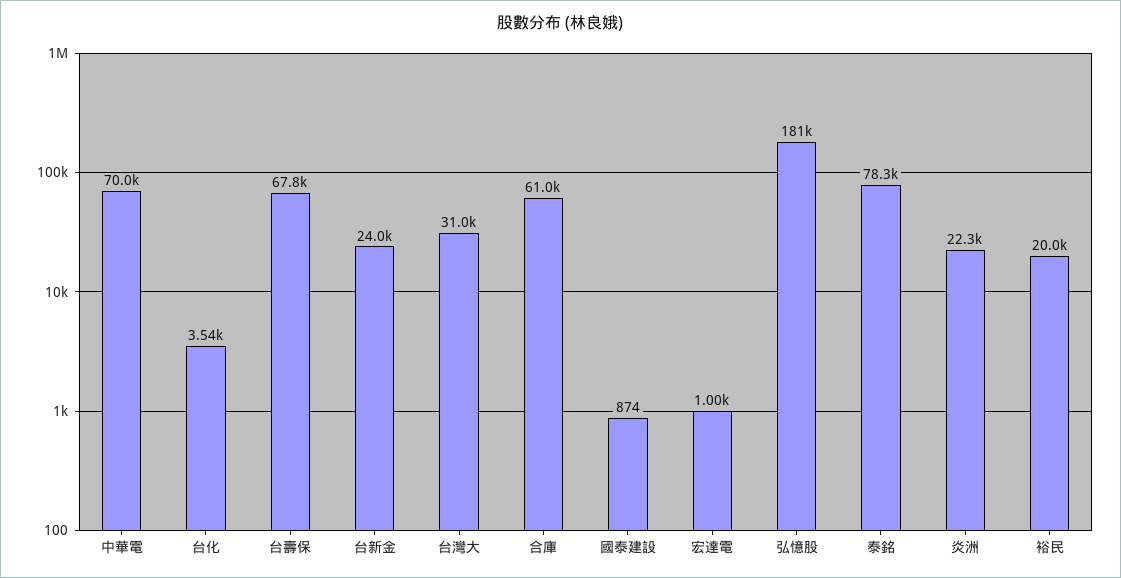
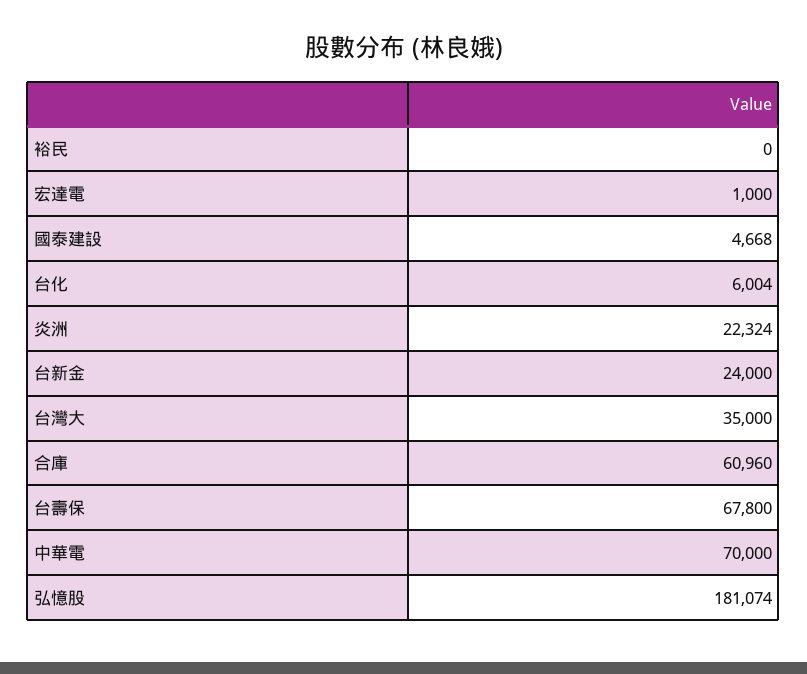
台化: 3540 -> 6004
台灣大: 31000 -> 35000
國泰建設: 874 -> 4668
泰銘: 78300 -> none
裕民: 20000 -> 0

